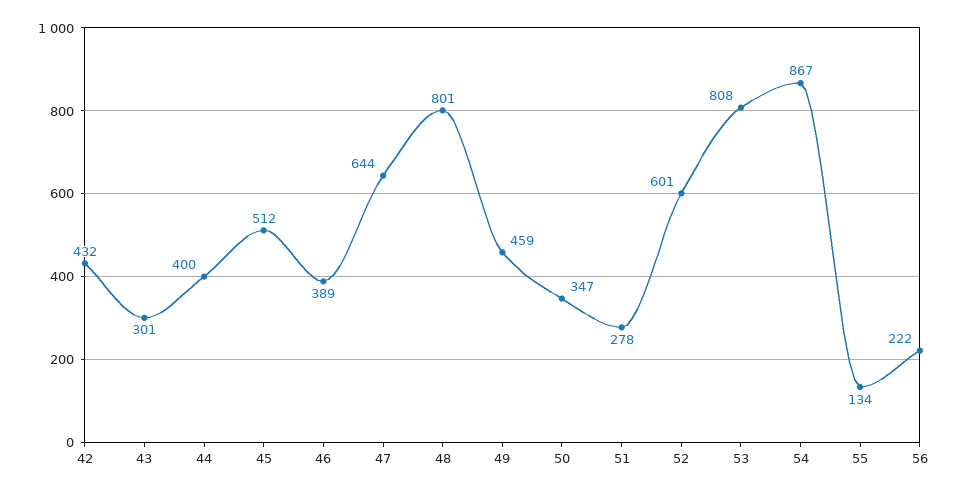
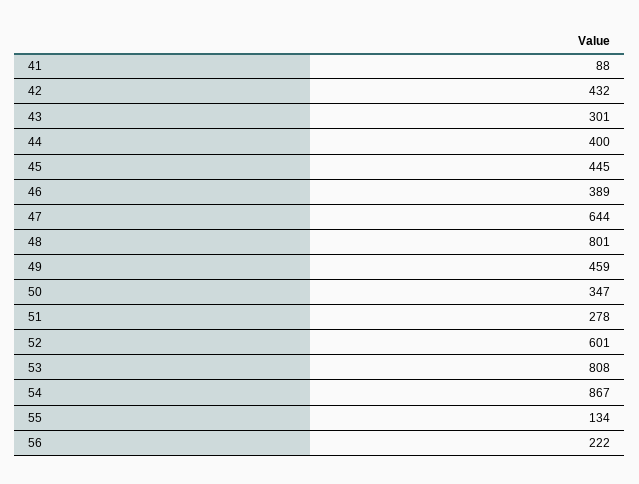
45: 512 -> 445
41: none -> 88

